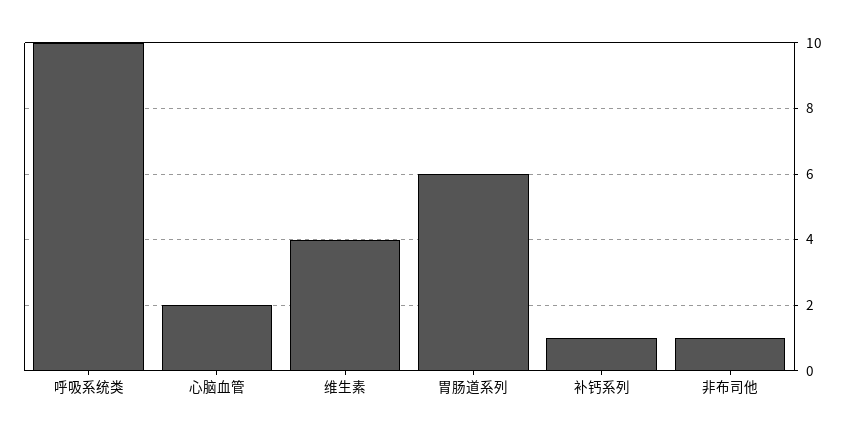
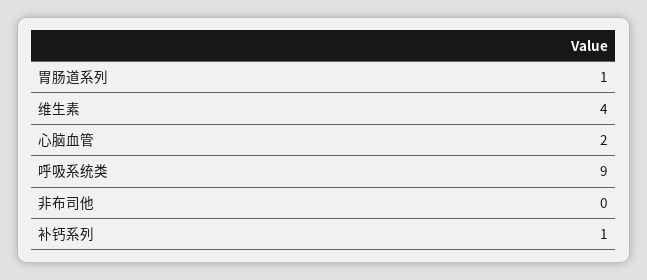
呼吸系统类: 10 -> 9
胃肠道系列: 6 -> 1
非布司他: 1 -> 0

